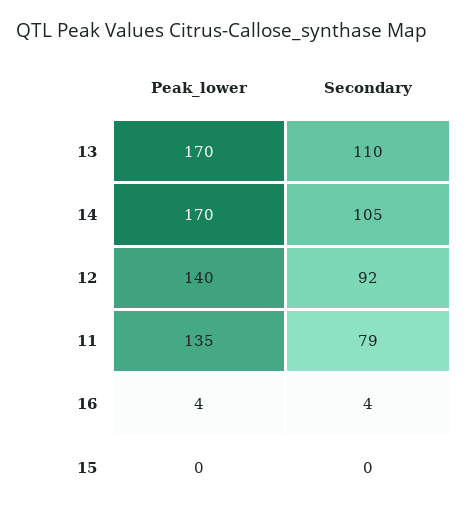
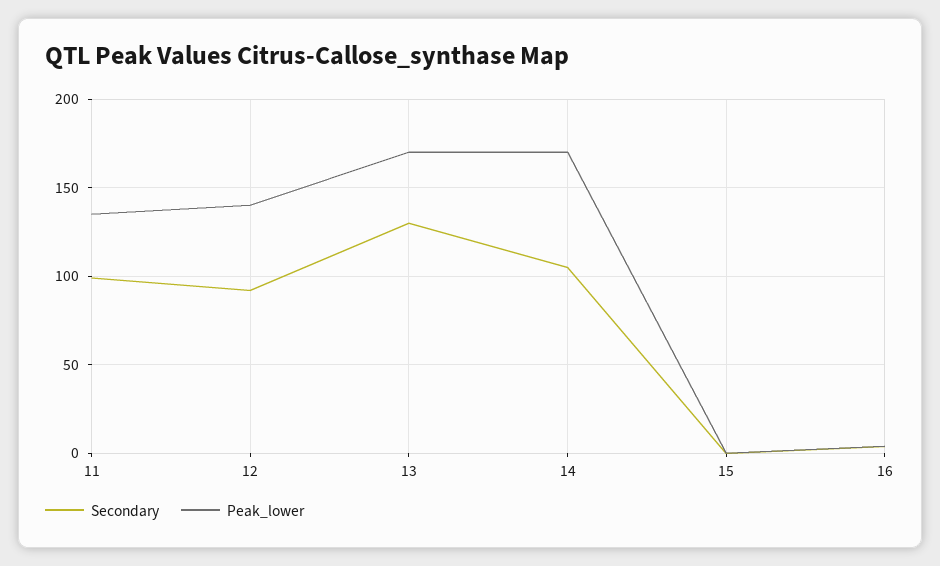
Secondary, 13: 110 -> 130
Secondary, 11: 79 -> 100

